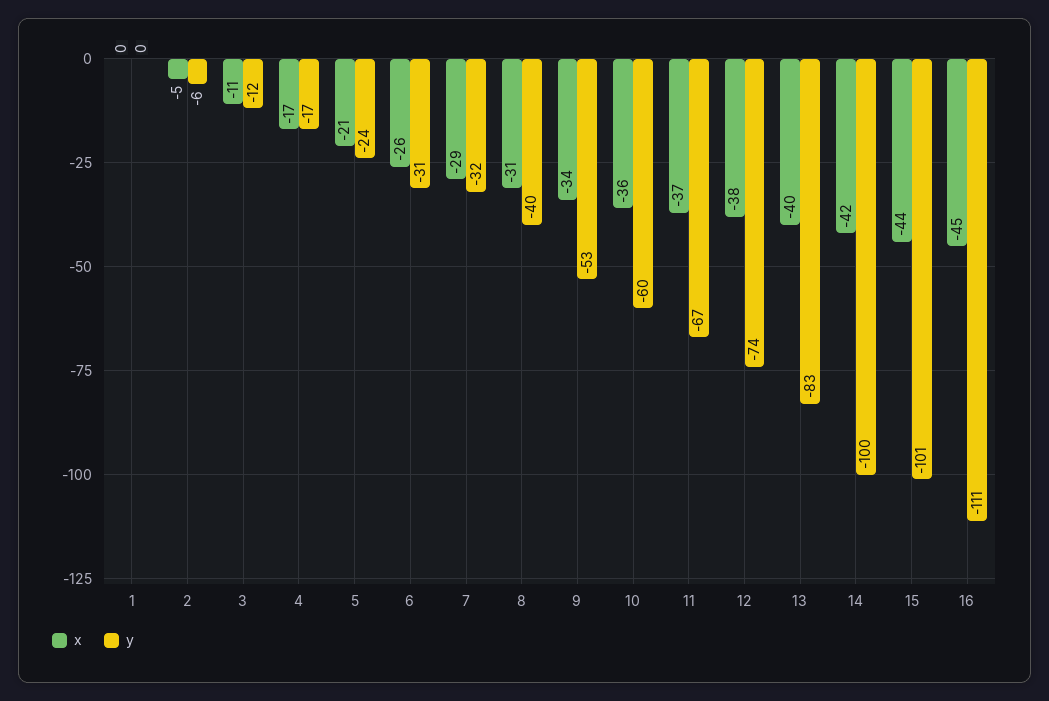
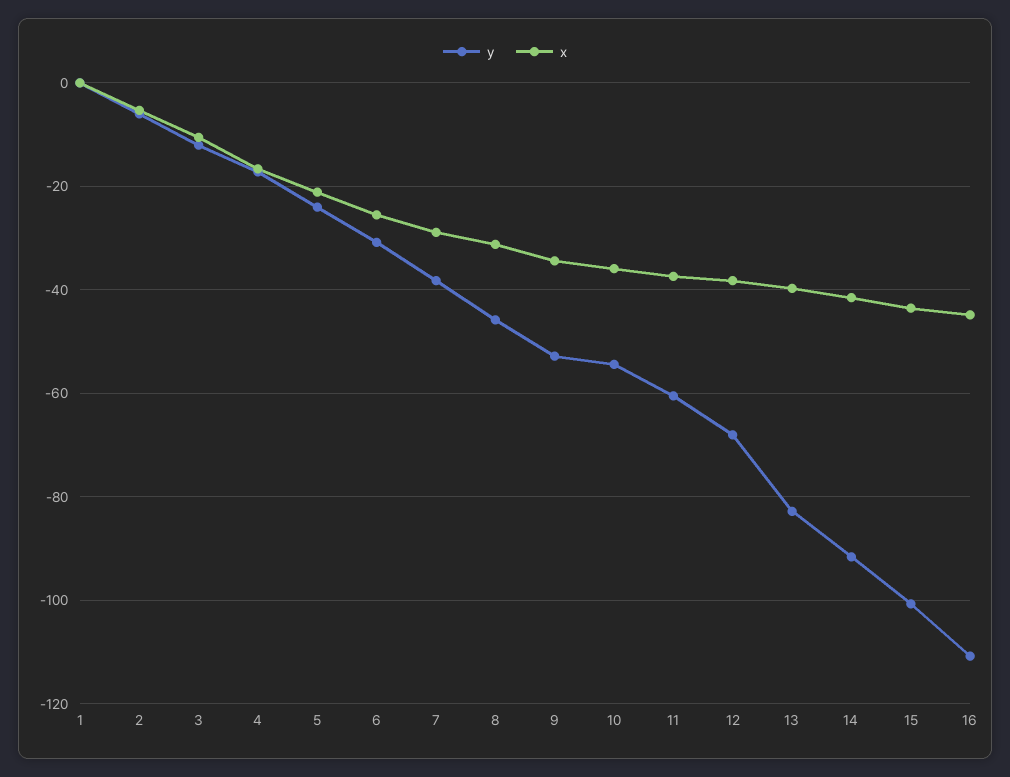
y, 7: -32 -> -38
y, 8: -40 -> -46
y, 10: -60 -> -54
y, 11: -67 -> -60
y, 12: -74 -> -68
y, 14: -100 -> -92

